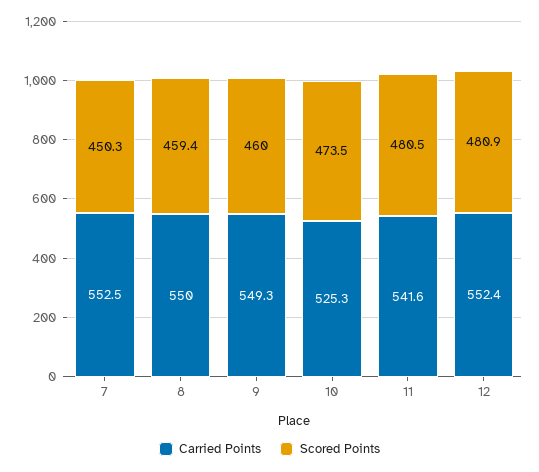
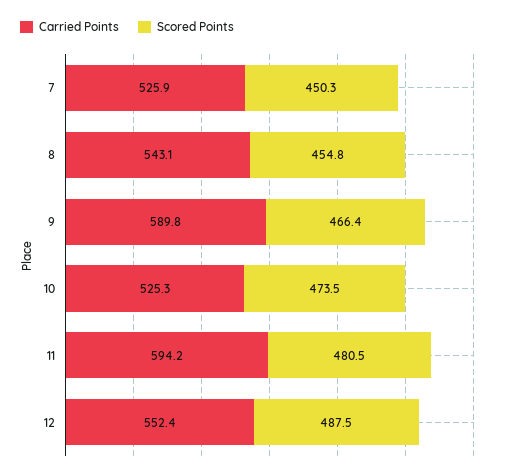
Carried Points, 7: 552.5 -> 525.9
Carried Points, 8: 550 -> 543.1
Scored Points, 8: 459.4 -> 454.8
Carried Points, 9: 549.3 -> 589.8
Scored Points, 9: 460 -> 466.4
Carried Points, 11: 541.6 -> 594.2
Scored Points, 12: 480.9 -> 487.5

